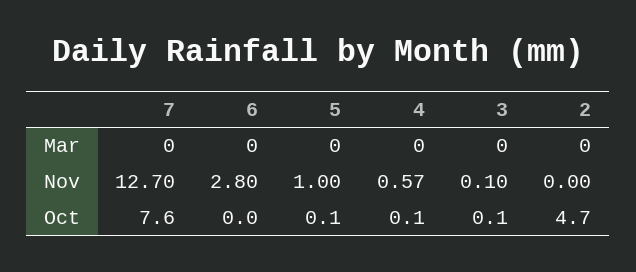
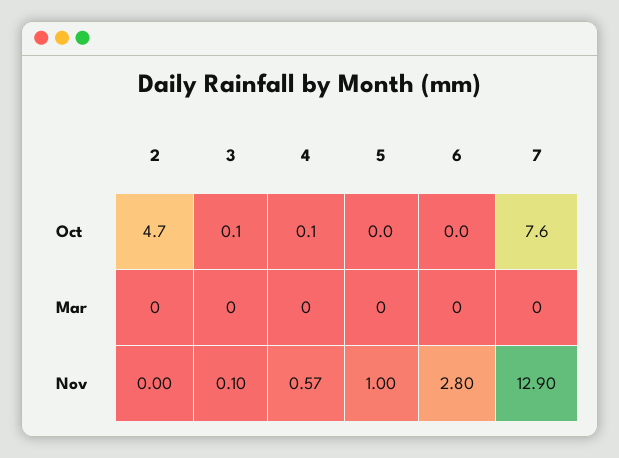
7, Nov: 12.7 -> 12.9
5, Oct: 0.1 -> 0

